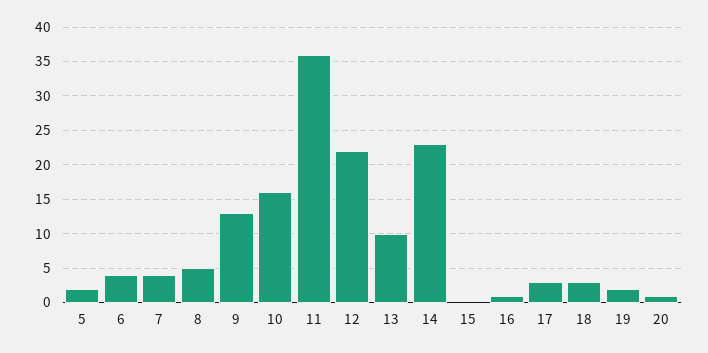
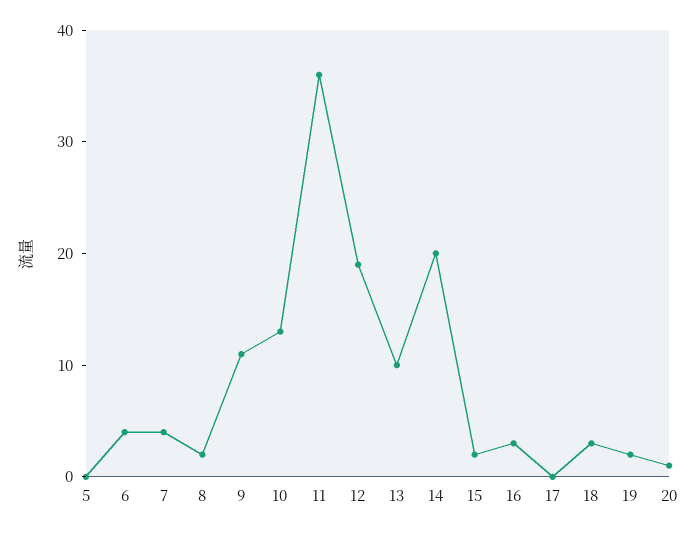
5: 2 -> 0
8: 5 -> 2
9: 13 -> 11
10: 16 -> 13
12: 22 -> 19
14: 23 -> 20
15: 0 -> 2
16: 1 -> 3
17: 3 -> 0

